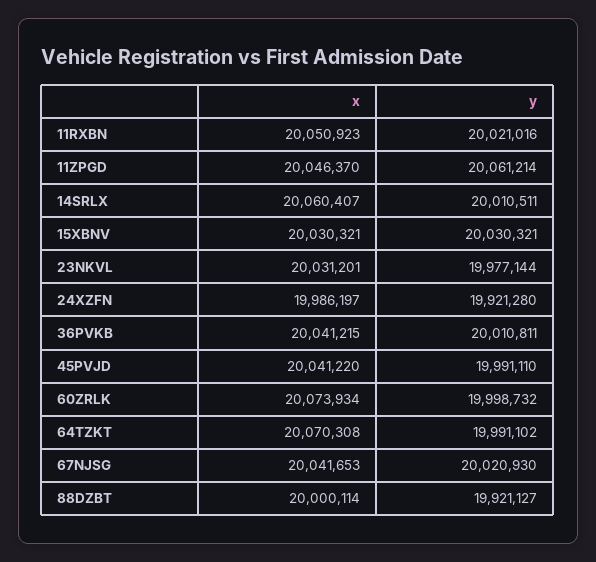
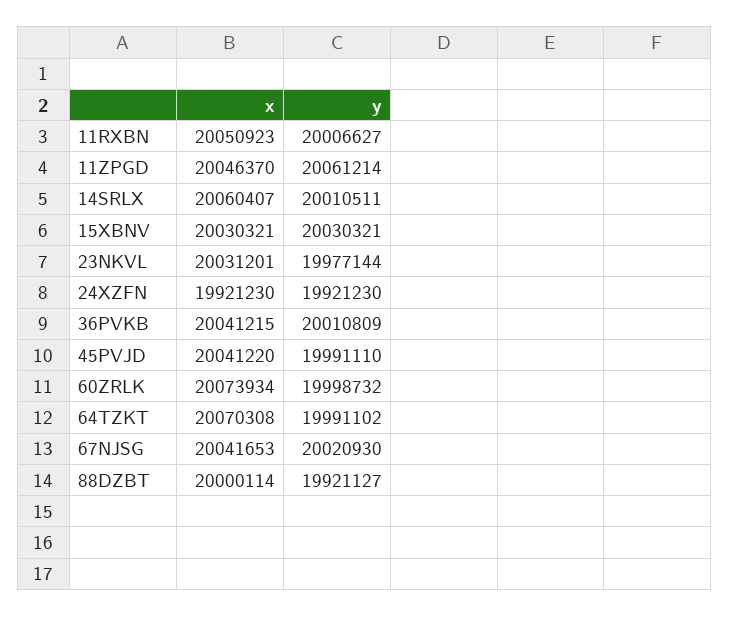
y, 11RXBN: 20021016 -> 20006627
x, 24XZFN: 19986197 -> 19921230
y, 24XZFN: 19921280 -> 19921230
y, 36PVKB: 20010811 -> 20010809

